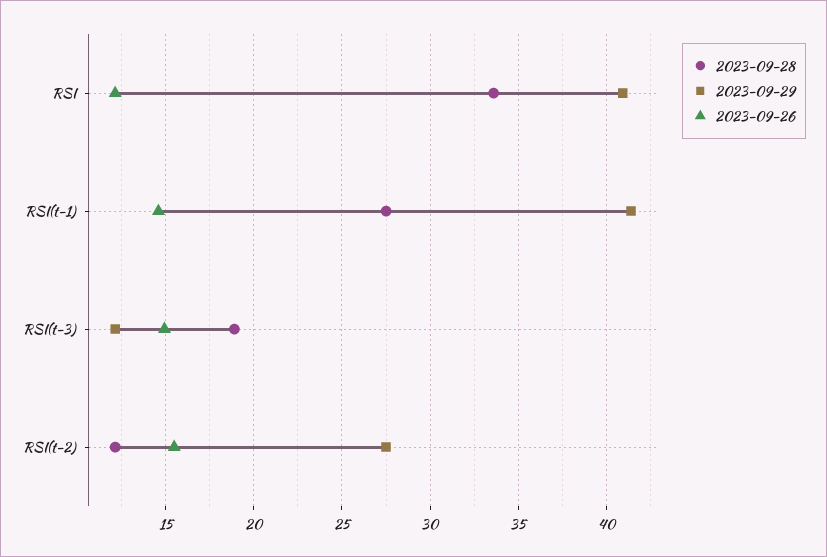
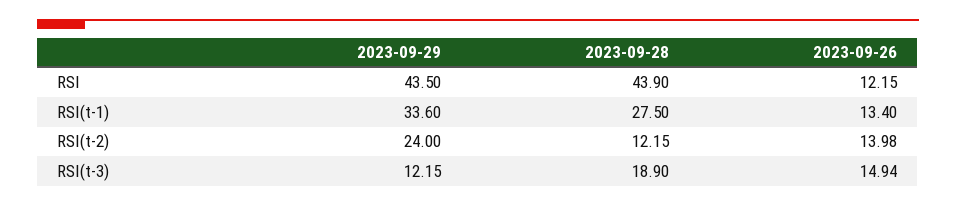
2023-09-28, RSI: 33.5 -> 43.9
2023-09-29, RSI: 41 -> 43.5
2023-09-29, RSI(t-1): 41.5 -> 33.6
2023-09-26, RSI(t-1): 14.5 -> 13.4
2023-09-29, RSI(t-2): 27.5 -> 24
2023-09-26, RSI(t-2): 15.5 -> 13.98

